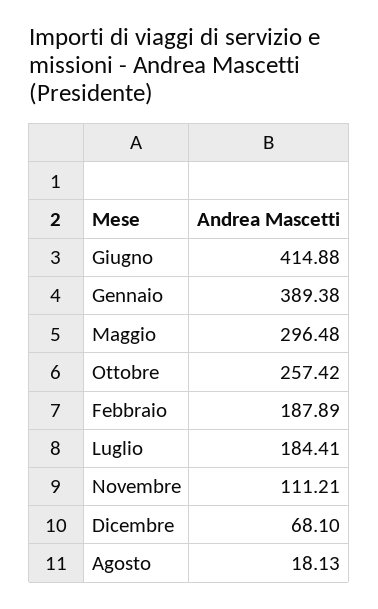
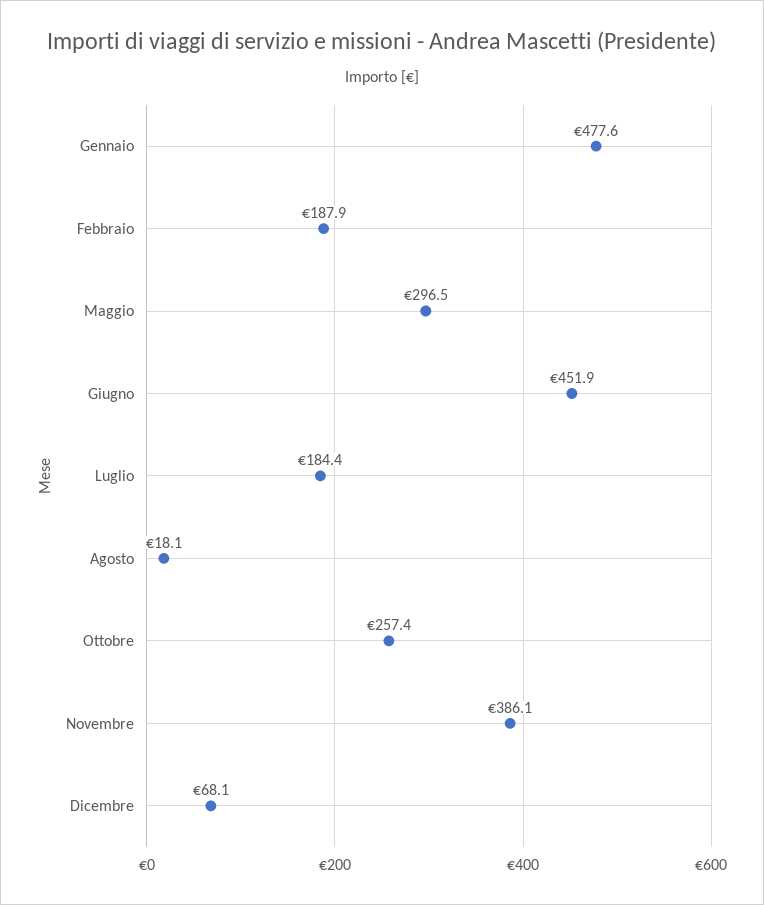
Giugno: 414.88 -> 451.9
Gennaio: 389.38 -> 477.6
Novembre: 111.21 -> 386.1

